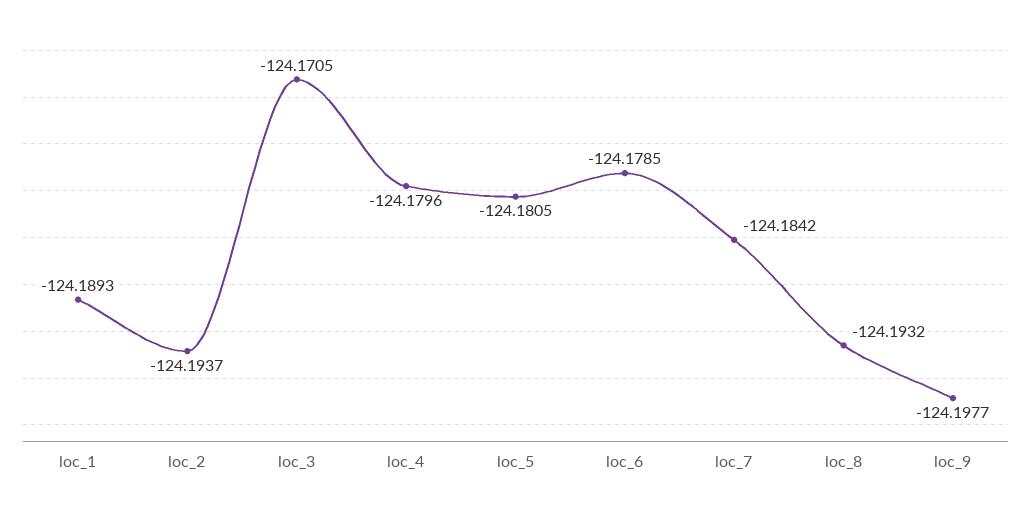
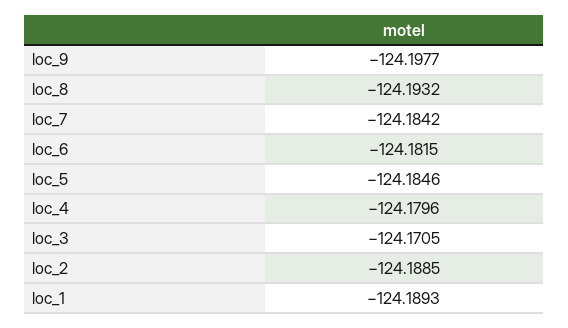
loc_2: -124.1937 -> -124.1885
loc_5: -124.1805 -> -124.1846
loc_6: -124.1785 -> -124.1815

